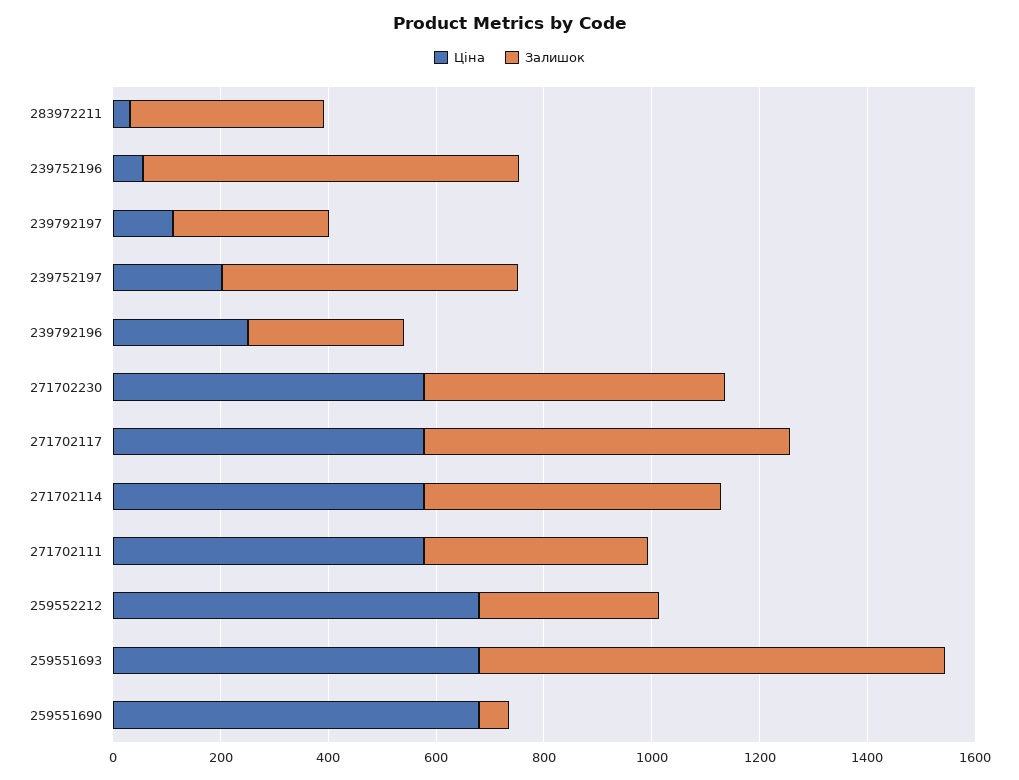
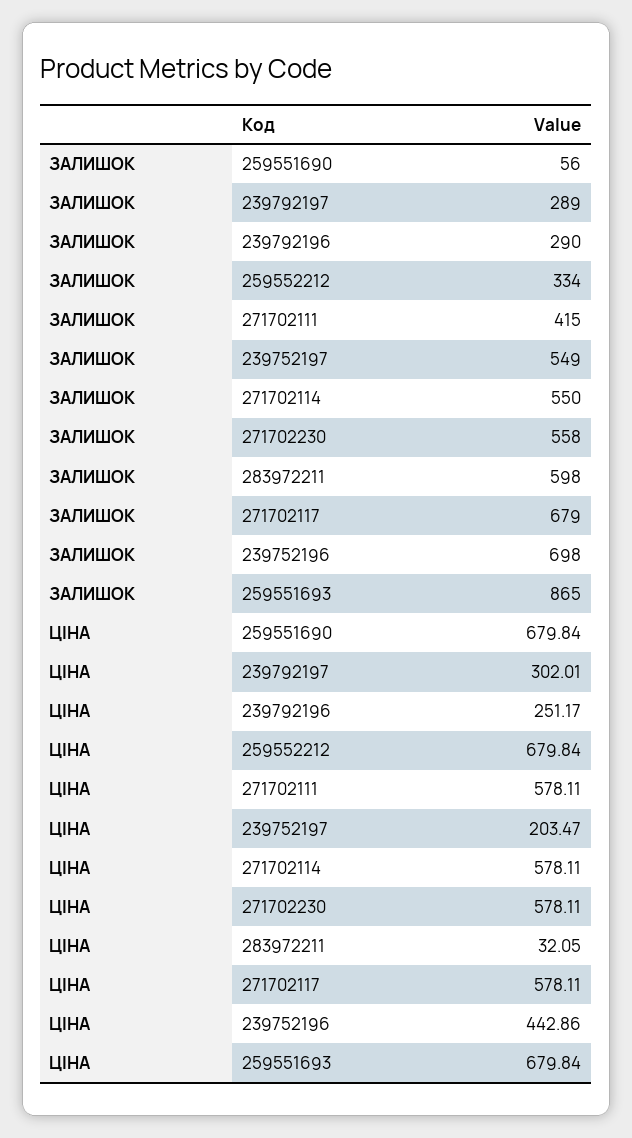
Залишок, 283972211: 350 -> 598
Ціна, 239752196: 50 -> 442.86
Ціна, 239792197: 100 -> 302.01

